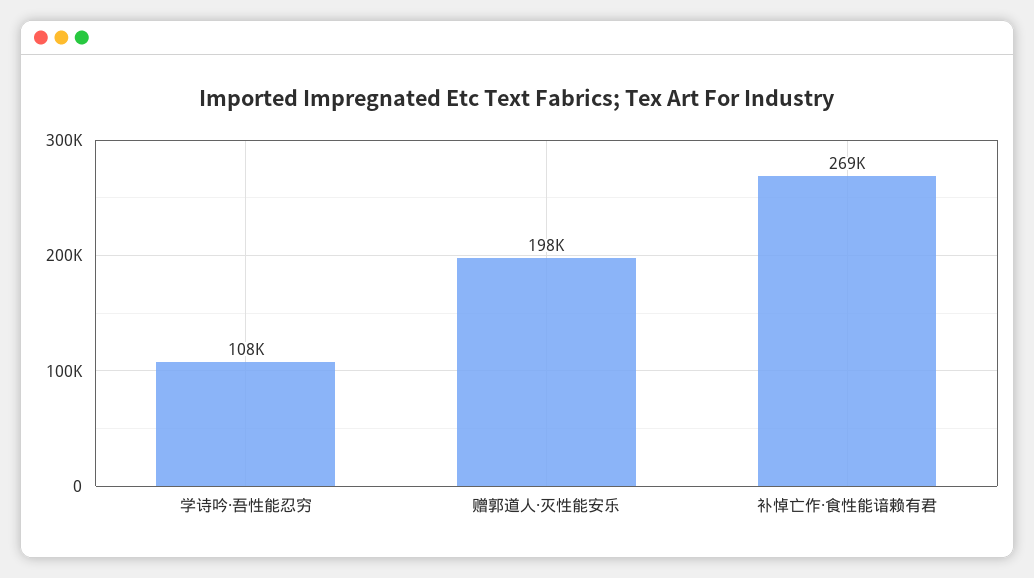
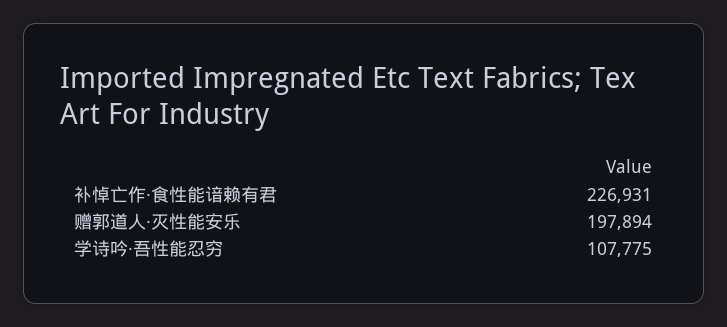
补悼亡作·食性能谙赖有君: 269000 -> 226931

